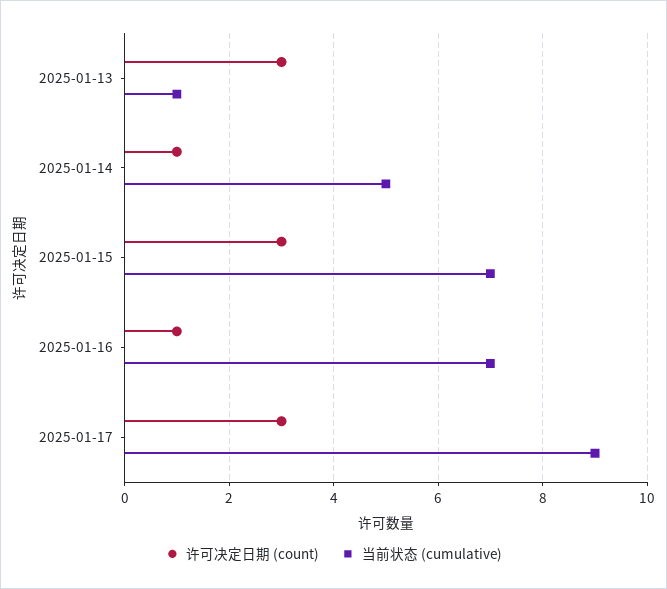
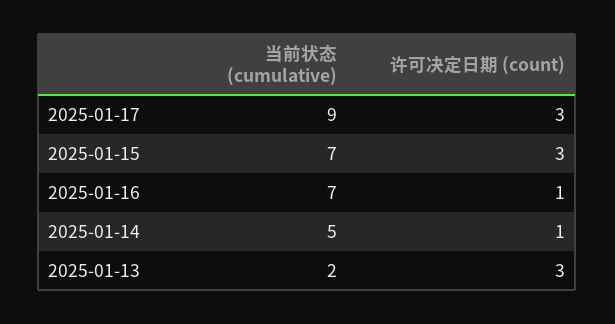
当前状态 (cumulative), 2025-01-13: 1 -> 2

